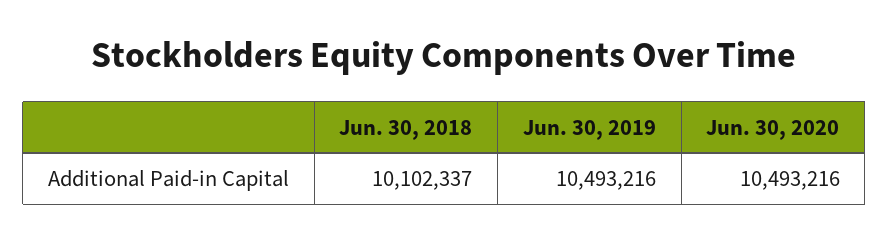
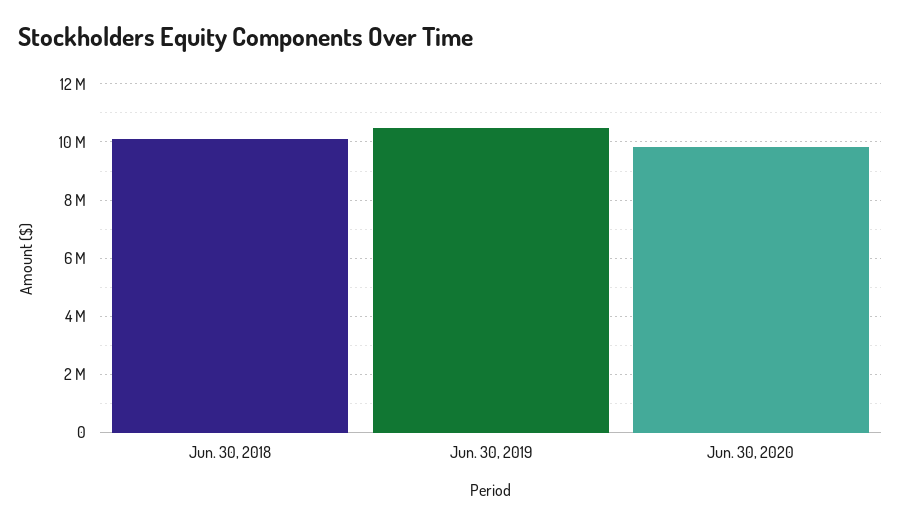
Jun. 30, 2020: 10493216 -> 9750000

